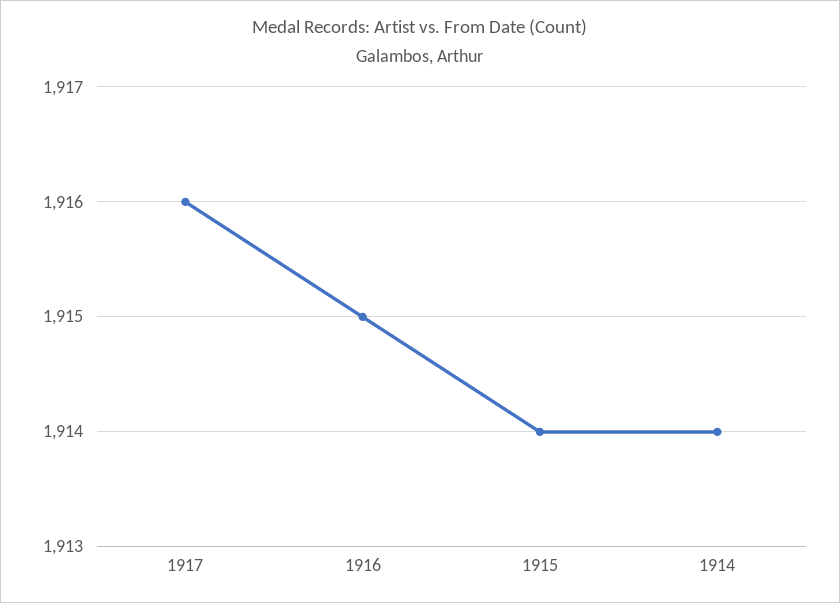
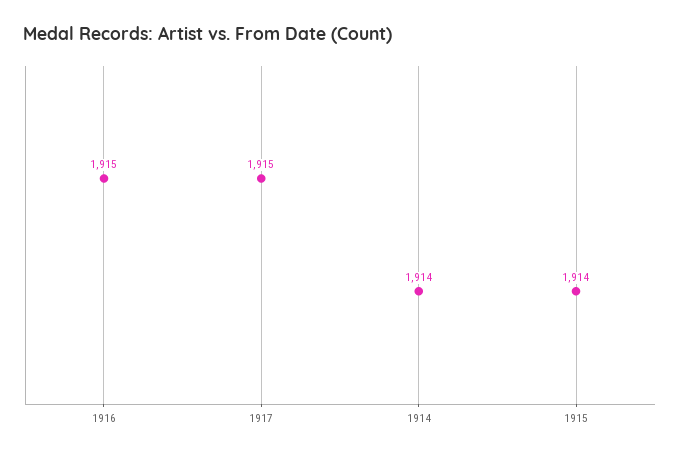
1917: 1916 -> 1915

